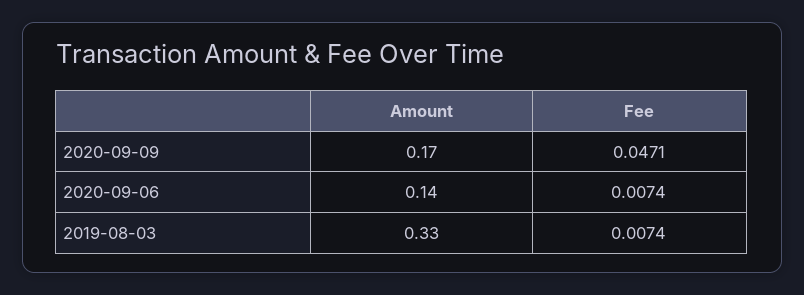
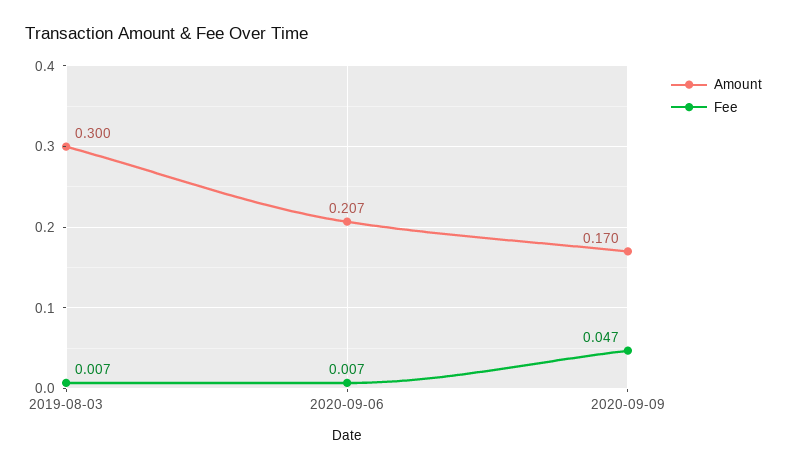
Amount, 2020-09-06: 0.14 -> 0.207
Amount, 2019-08-03: 0.33 -> 0.3

